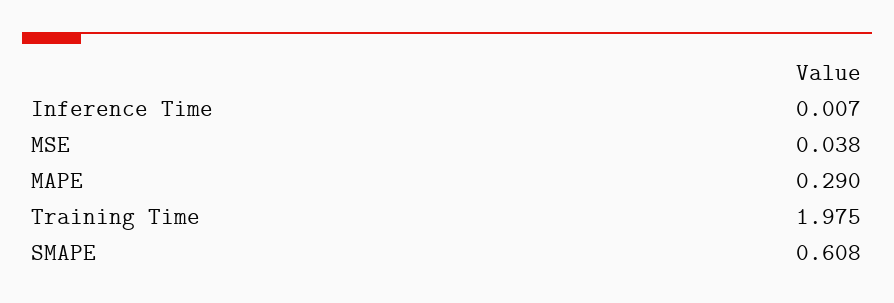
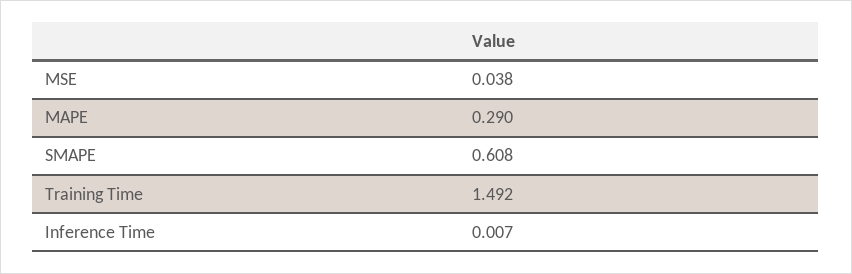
Training Time: 1.975 -> 1.492

